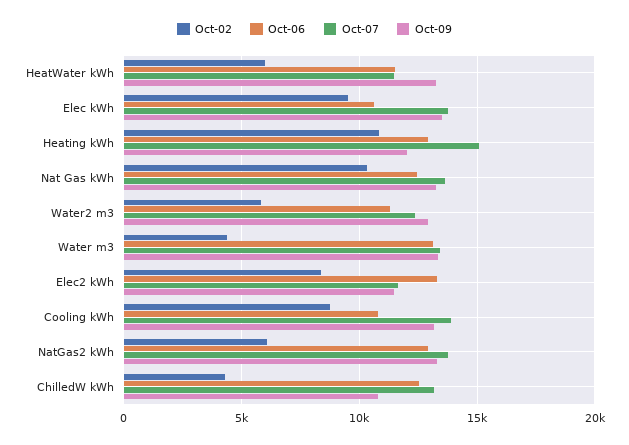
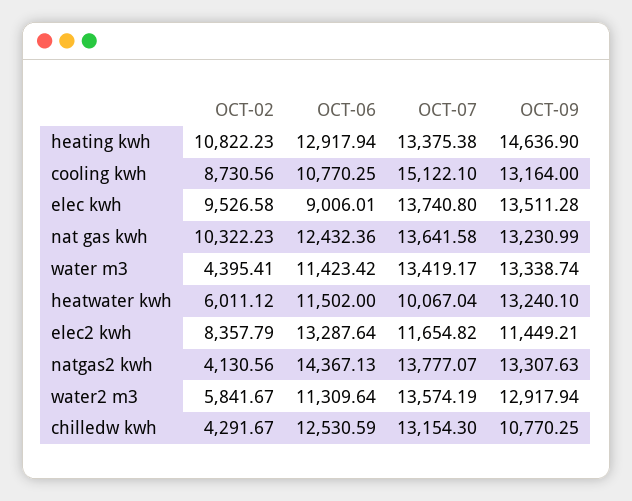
Oct-07, HeatWater kWh: 11500 -> 10067.04
Oct-06, Elec kWh: 10500 -> 9006.01
Oct-07, Heating kWh: 15000 -> 13375.38
Oct-09, Heating kWh: 12000 -> 14636.9
Oct-07, Water2 m3: 12500 -> 13574.19
Oct-06, Water m3: 13000 -> 11423.42
Oct-07, Cooling kWh: 14000 -> 15122.1
Oct-02, NatGas2 kWh: 6000 -> 4130.56
Oct-06, NatGas2 kWh: 13000 -> 14367.13

